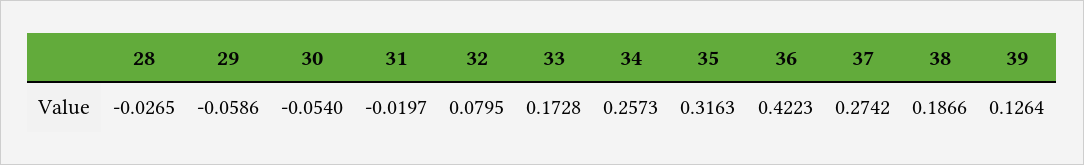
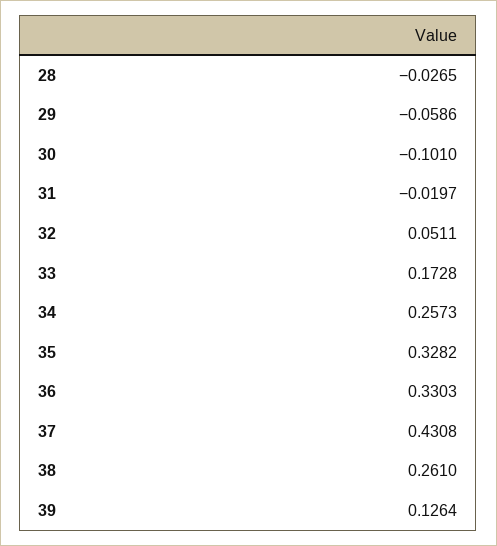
30: -0.054 -> -0.101
32: 0.0795 -> 0.0511
35: 0.3163 -> 0.3282
36: 0.4223 -> 0.3303
37: 0.2742 -> 0.4308
38: 0.1866 -> 0.261

